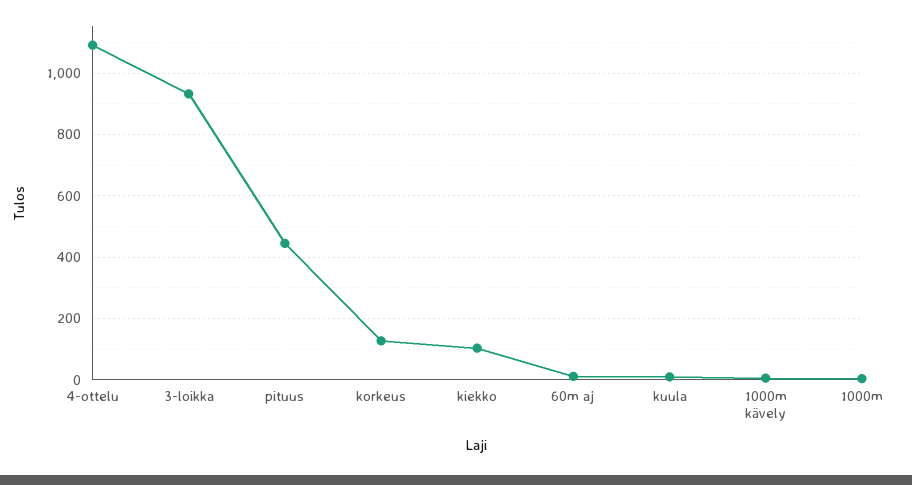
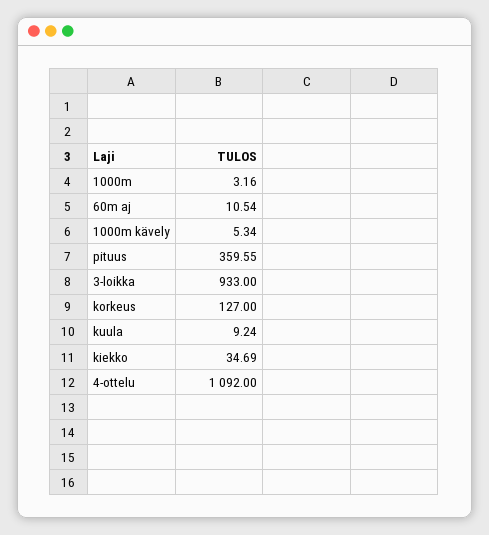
pituus: 440 -> 359.55
kiekko: 100 -> 34.69

